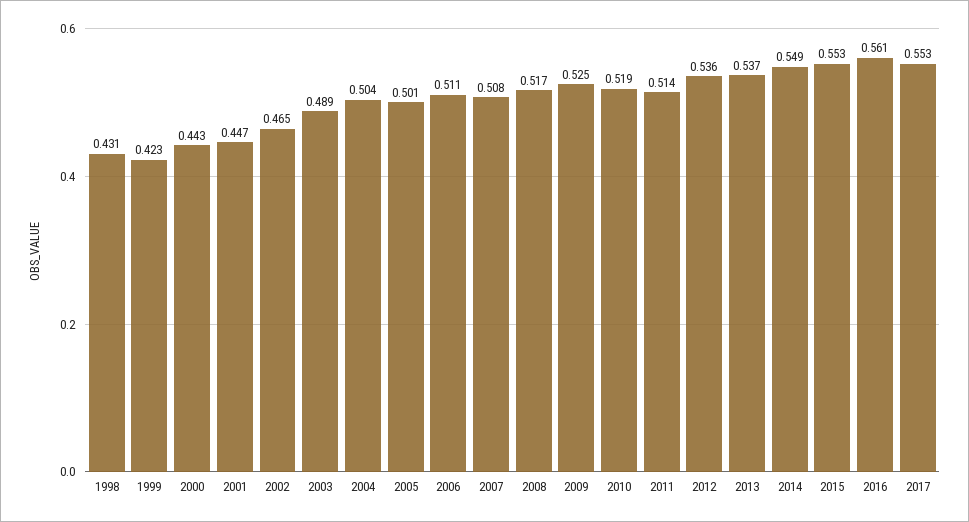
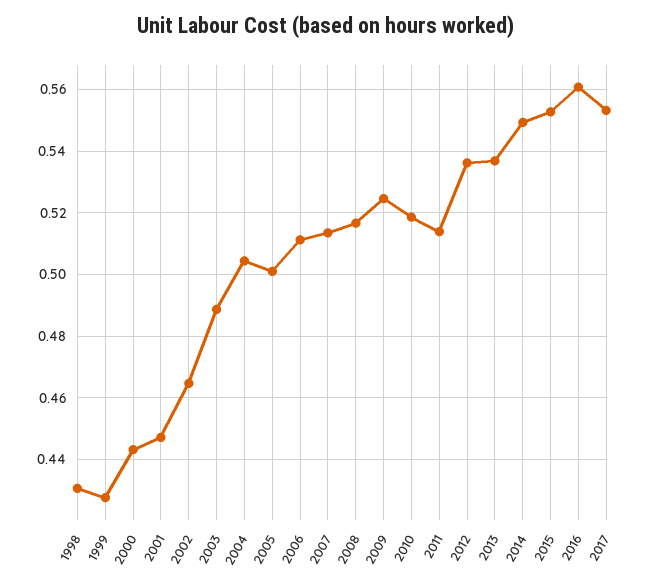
1999: 0.423 -> 0.428
2007: 0.508 -> 0.514

